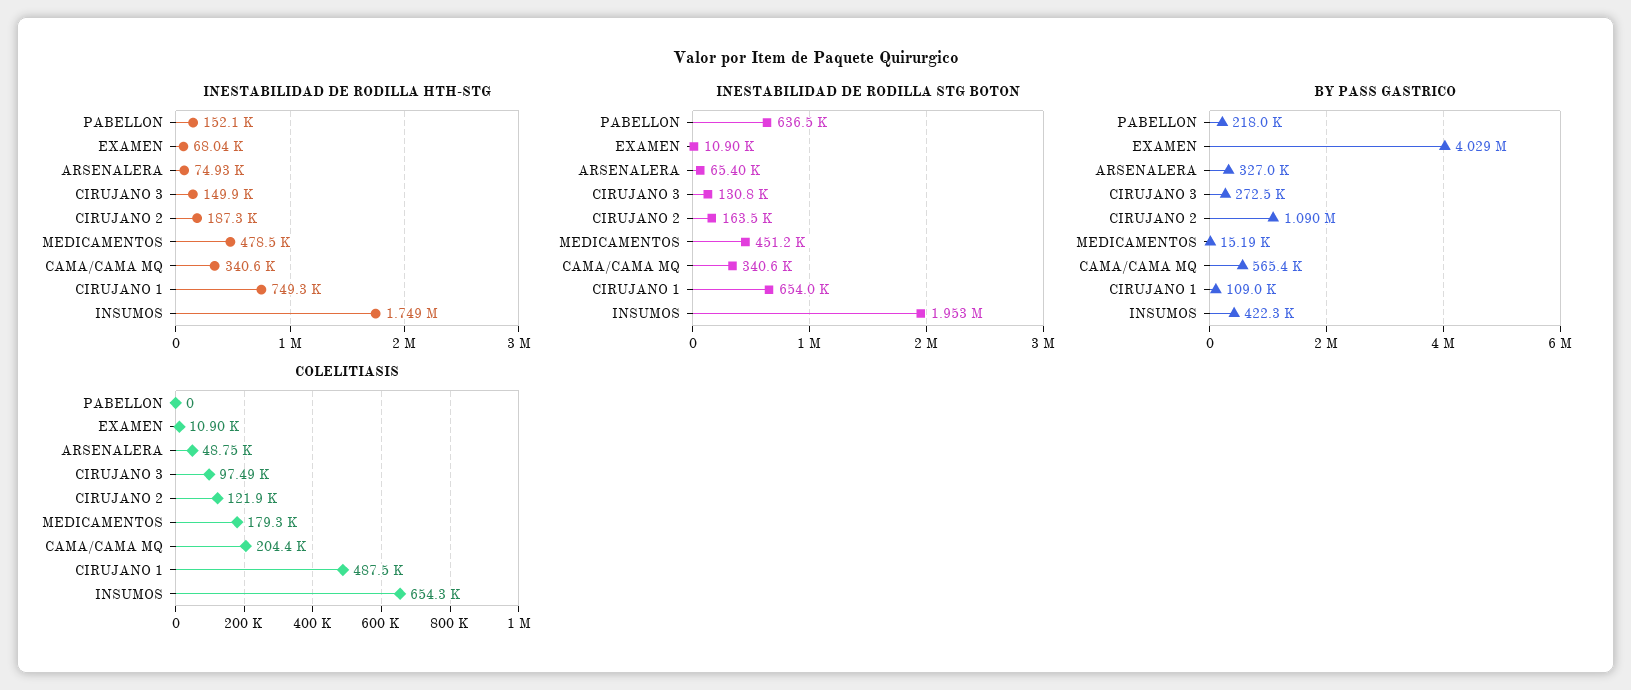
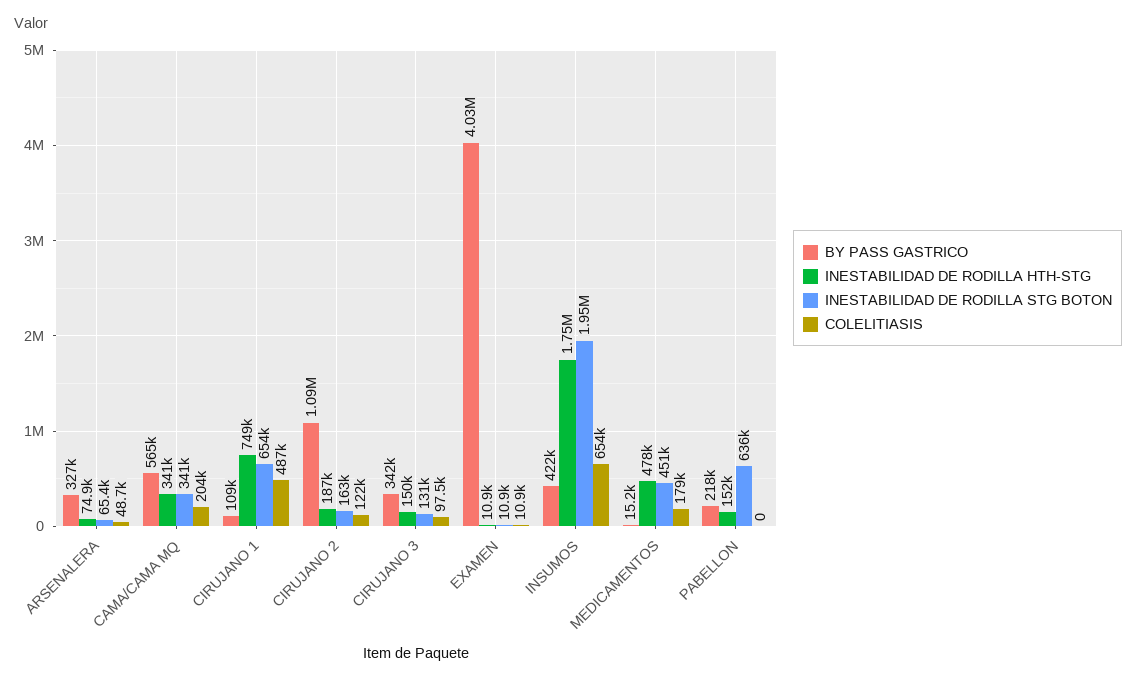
INESTABILIDAD DE RODILLA HTH-STG, EXAMEN: 68040 -> 10900
BY PASS GASTRICO, CIRUJANO 3: 272500 -> 342000

